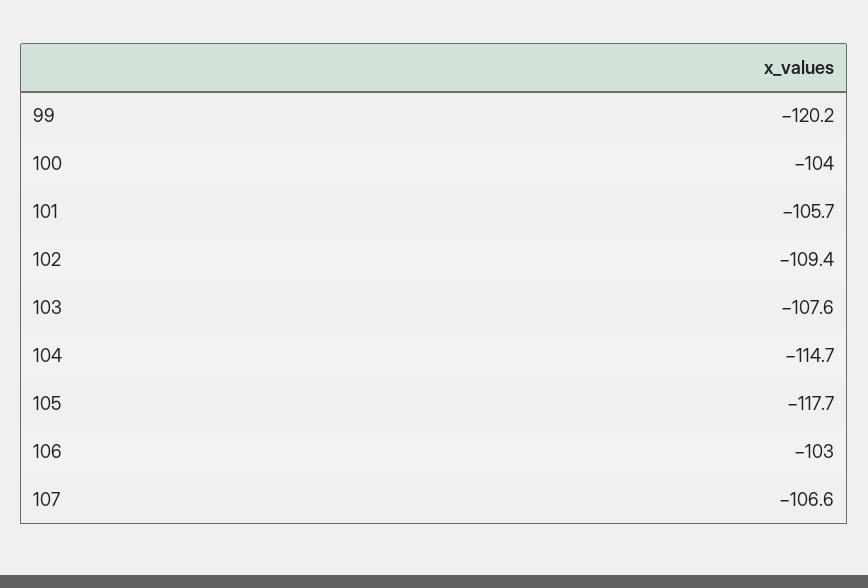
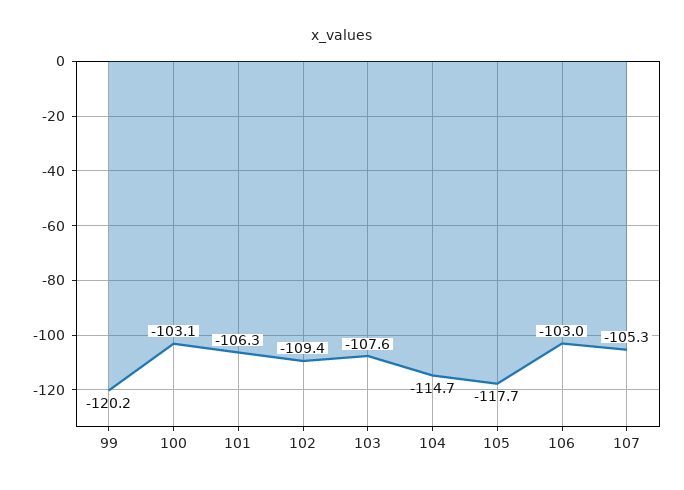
100: -104 -> -103.1
101: -105.7 -> -106.3
107: -106.6 -> -105.3

